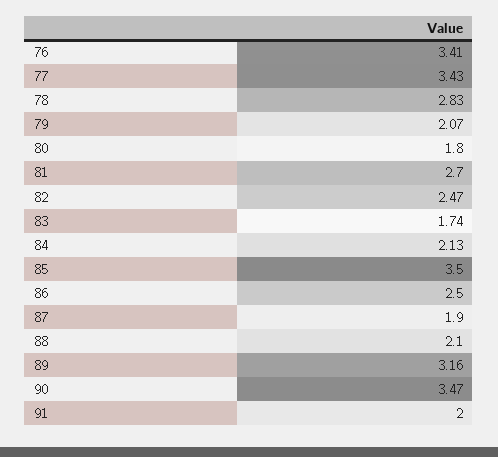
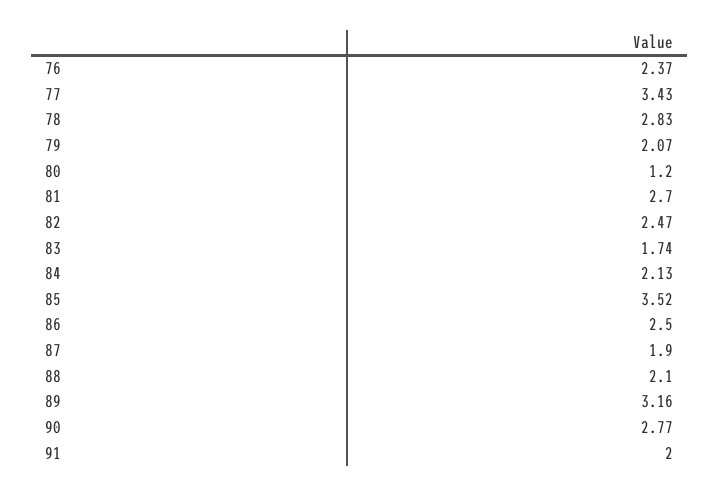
76: 3.41 -> 2.37
80: 1.8 -> 1.2
85: 3.5 -> 3.52
90: 3.47 -> 2.77

